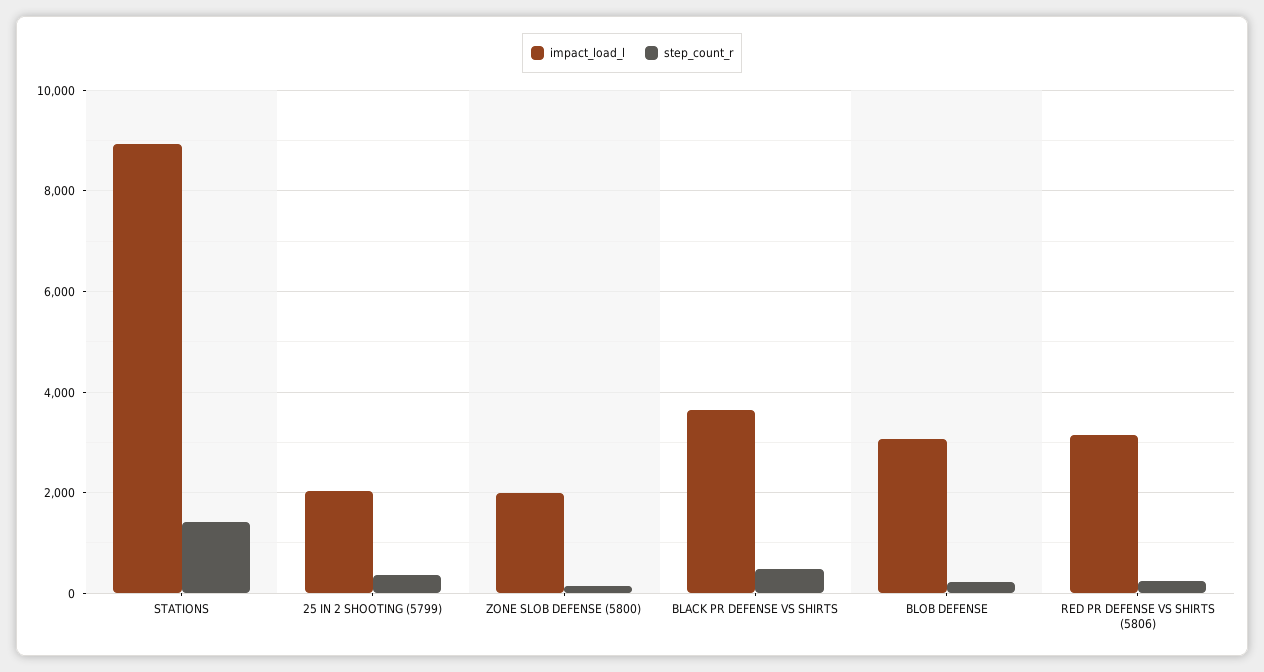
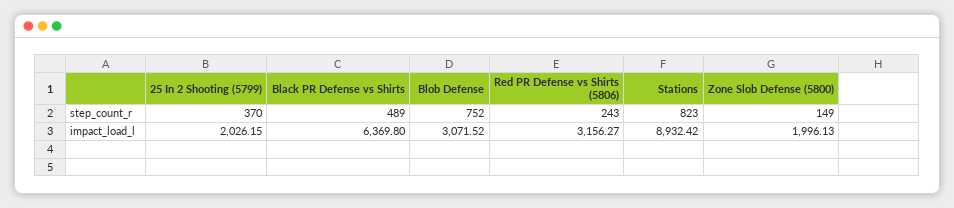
step_count_r, STATIONS: 1400 -> 823
impact_load_l, BLACK PR DEFENSE VS SHIRTS: 3600 -> 6369.8
step_count_r, BLOB DEFENSE: 200 -> 752

